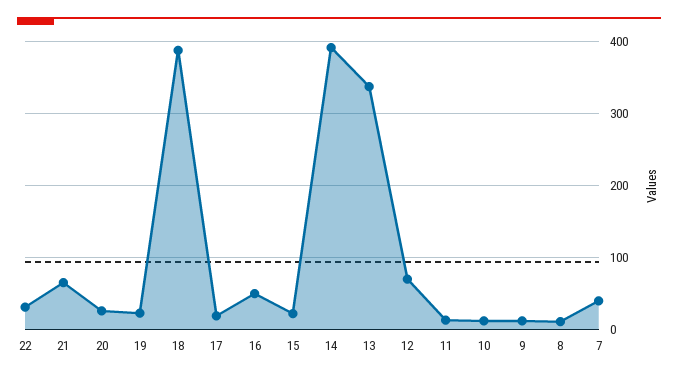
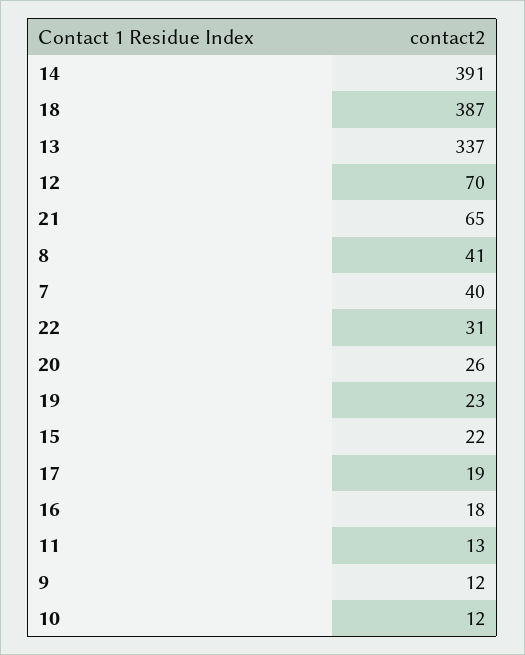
16: 50 -> 18
8: 10 -> 41

